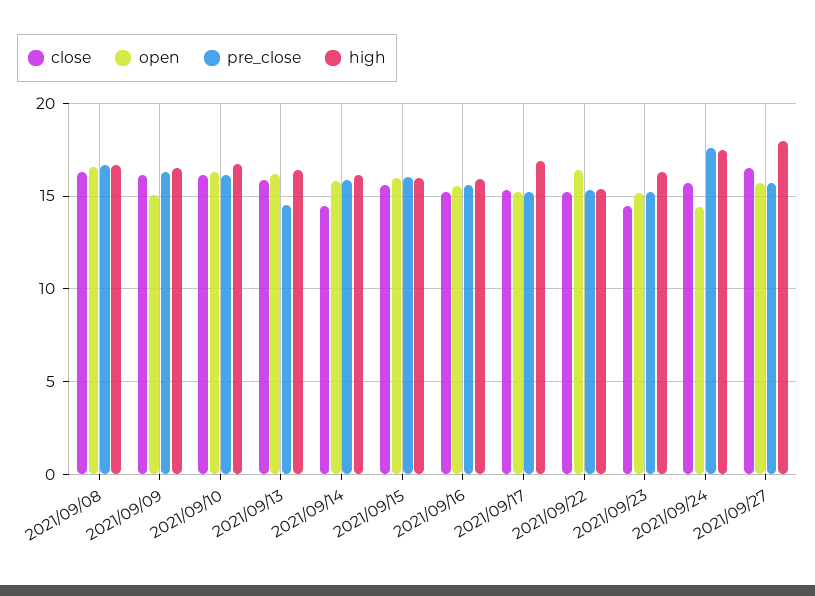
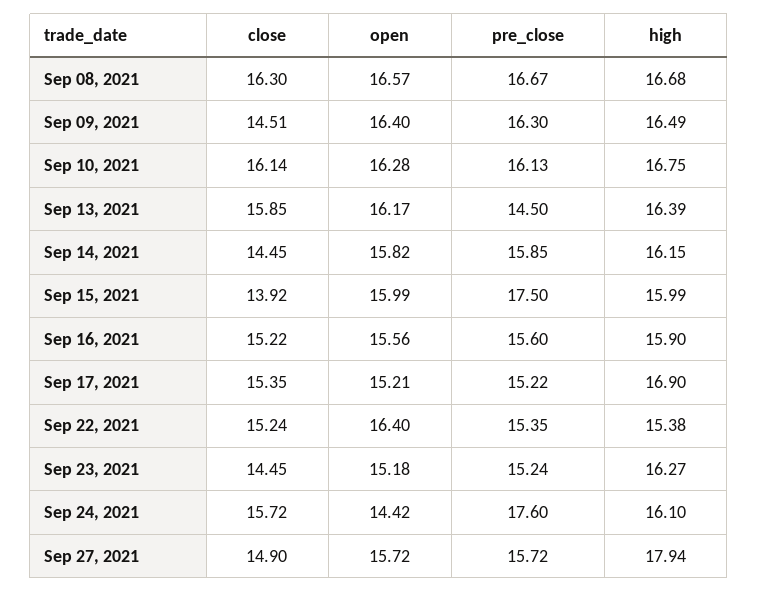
close, 2021/09/09: 16 -> 14.51
open, 2021/09/09: 15 -> 16.4
close, 2021/09/15: 15.5 -> 13.92
pre_close, 2021/09/15: 16 -> 17.5
high, 2021/09/24: 17.5 -> 16.1
close, 2021/09/27: 16.5 -> 14.9

